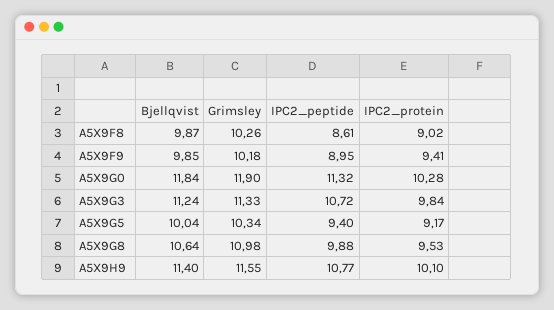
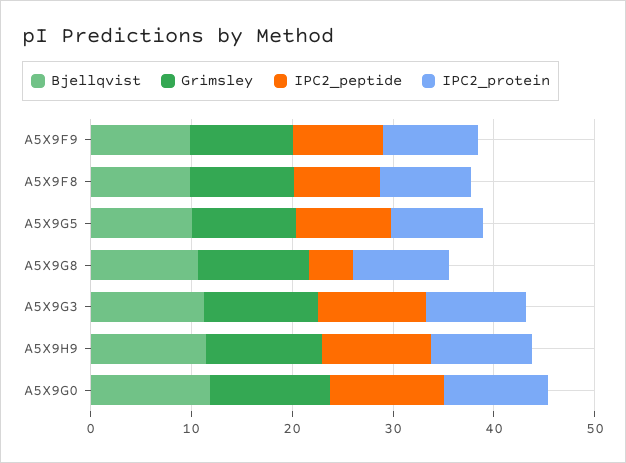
IPC2_peptide, A5X9G8: 9.88 -> 4

